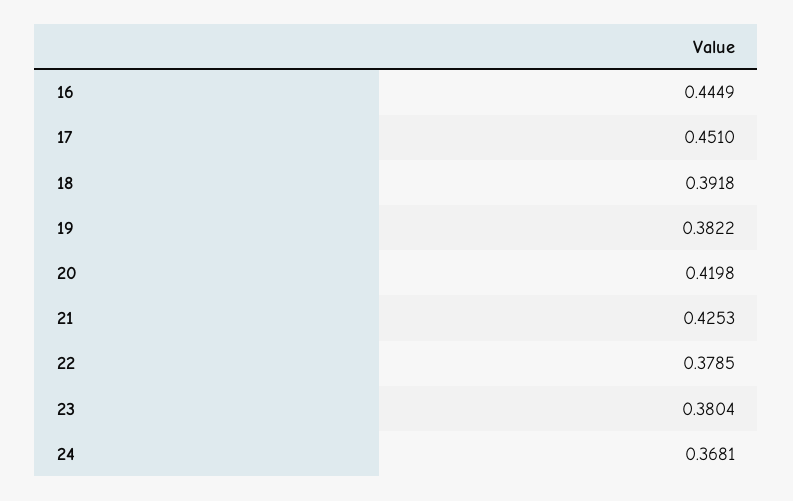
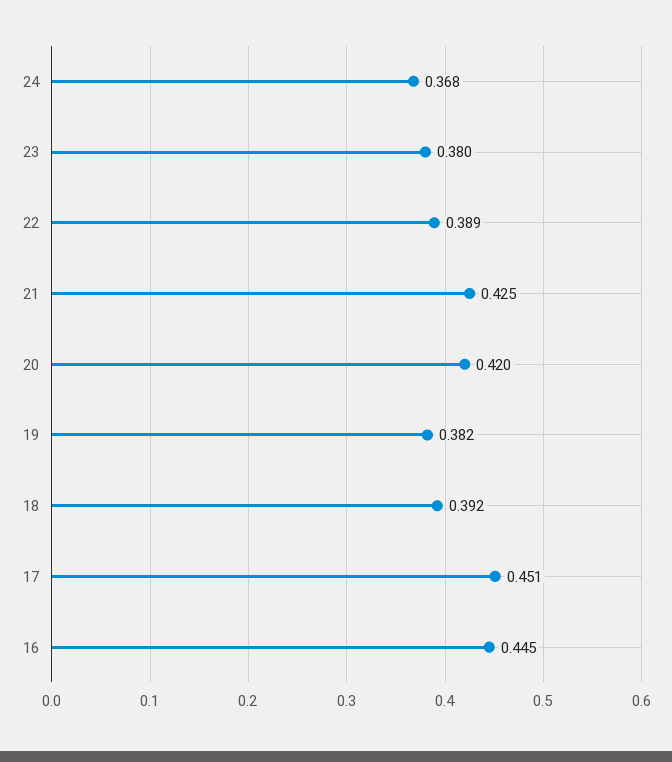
22: 0.3785 -> 0.389

